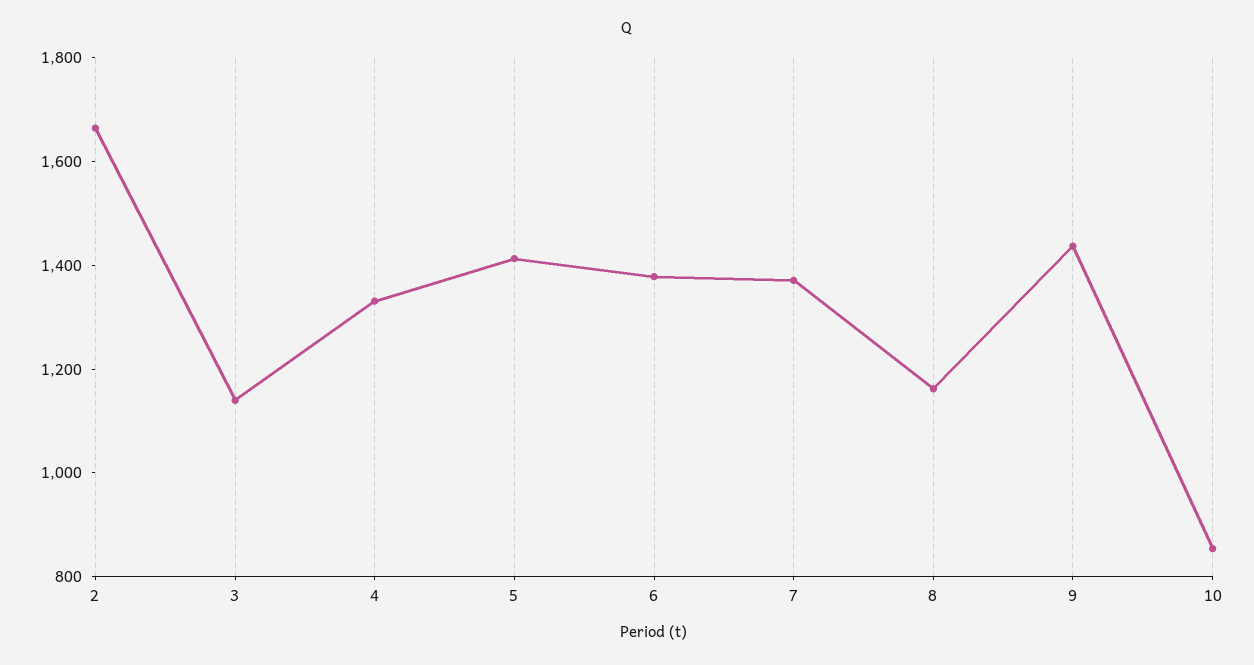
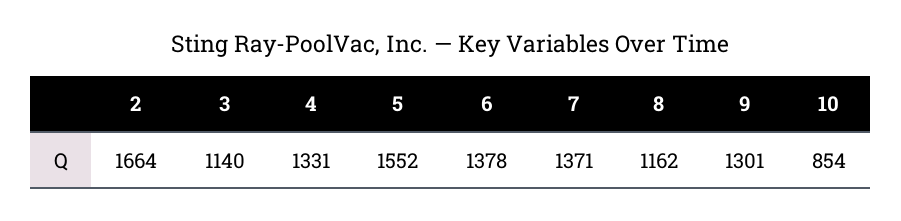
5: 1400 -> 1552
9: 1450 -> 1301

